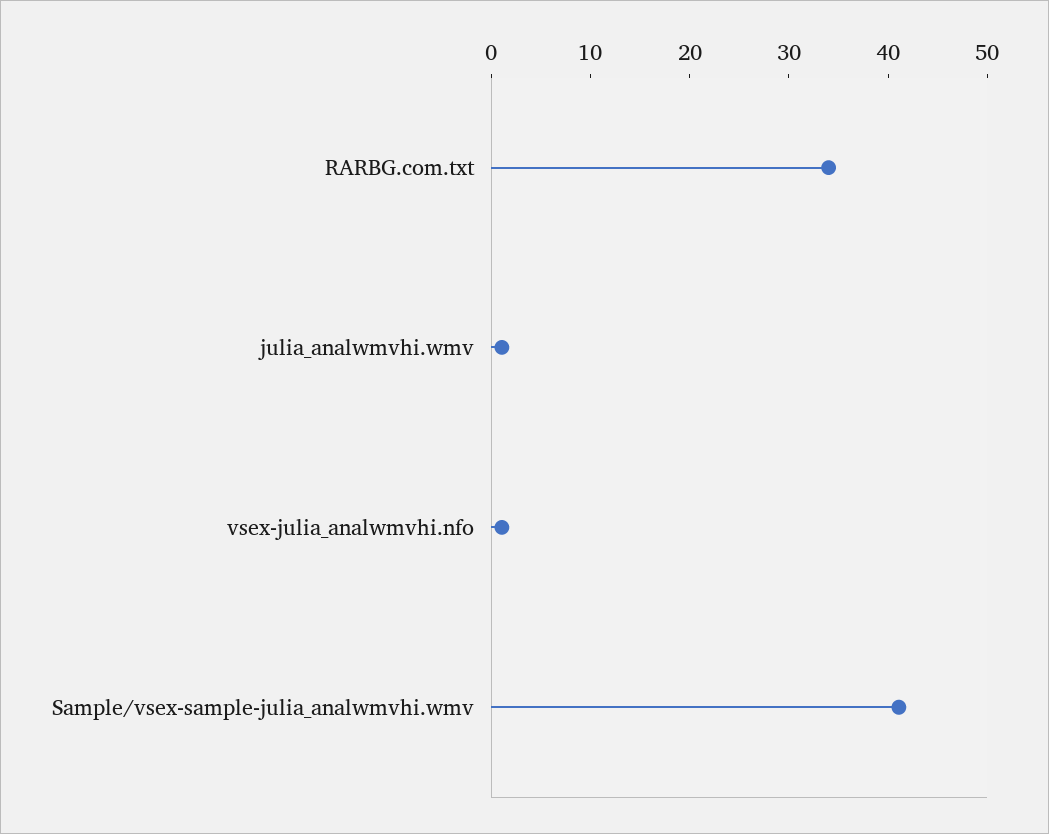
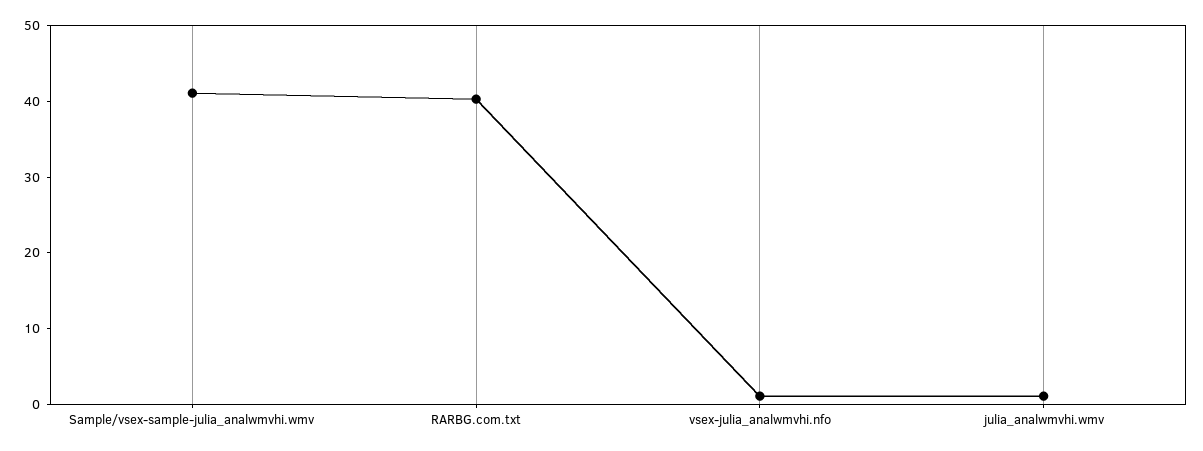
RARBG.com.txt: 34 -> 40

